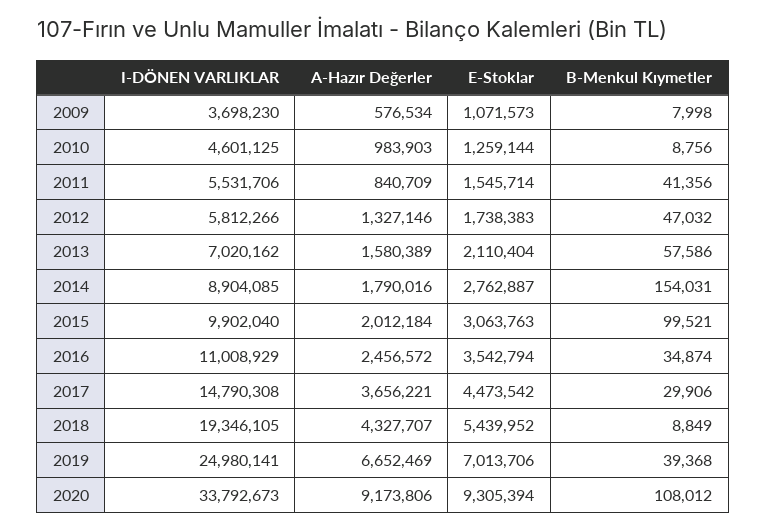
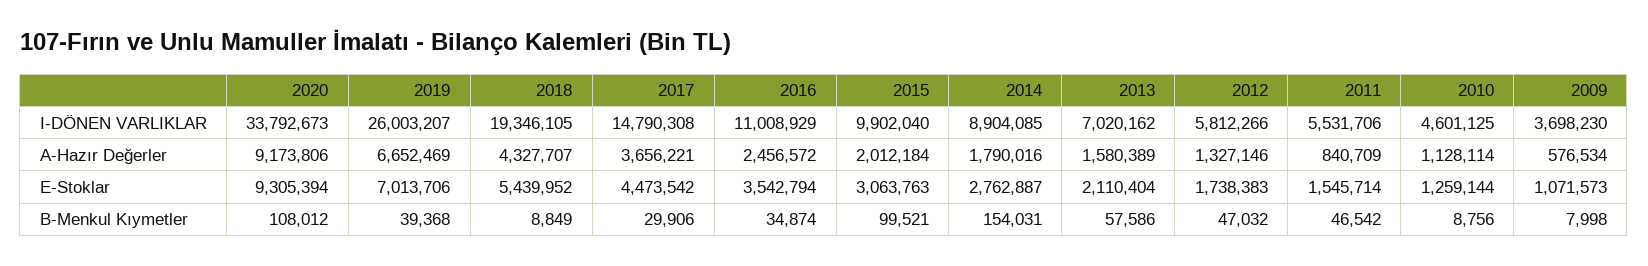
A-Hazır Değerler, 2010: 983903 -> 1128114
B-Menkul Kıymetler, 2011: 41356 -> 46542
I-DÖNEN VARLIKLAR, 2019: 24980141 -> 26003207

